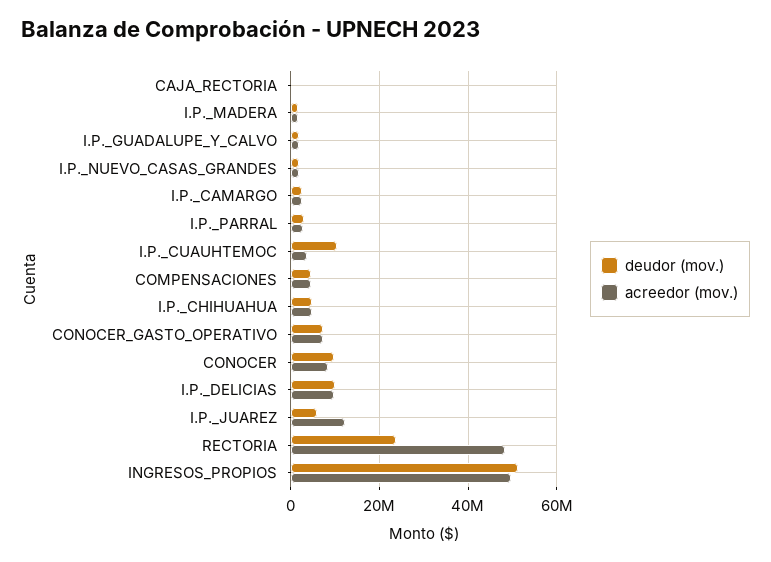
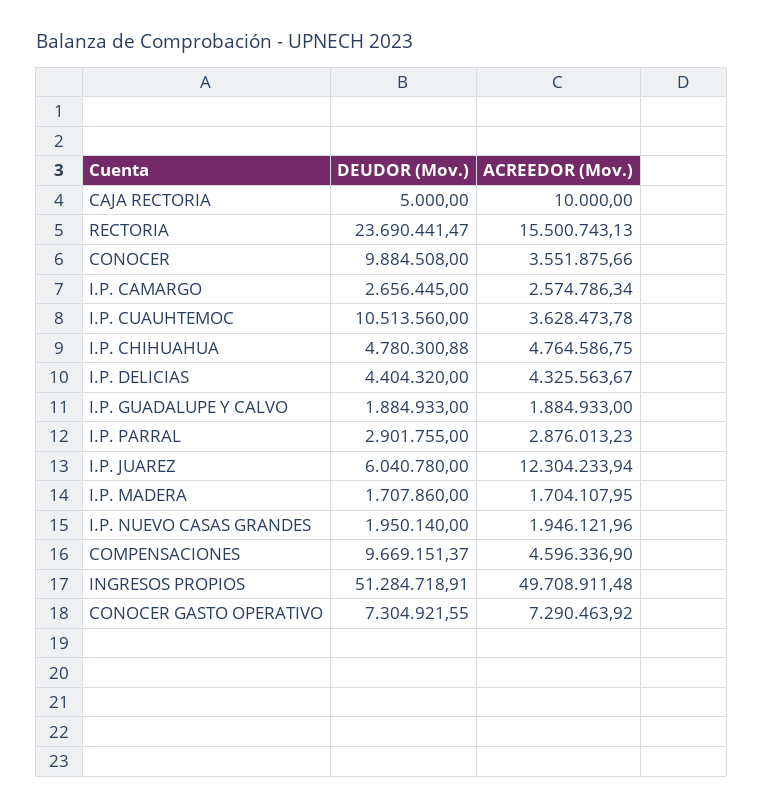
deudor (mov.), COMPENSACIONES: 4000000 -> 9669151.37
acreedor (mov.), CONOCER: 8000000 -> 3551875.66
deudor (mov.), I.P._DELICIAS: 10000000 -> 4404320
acreedor (mov.), I.P._DELICIAS: 10000000 -> 4325563.67
acreedor (mov.), RECTORIA: 48000000 -> 15500743.13

